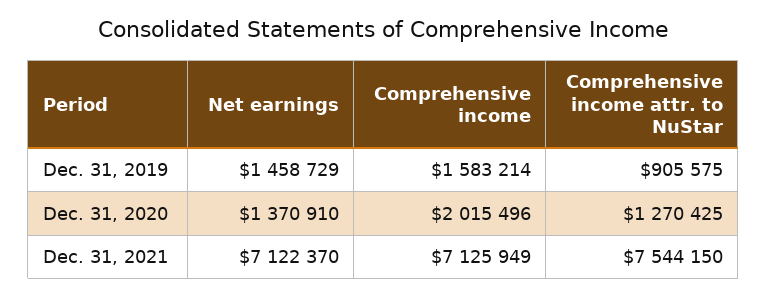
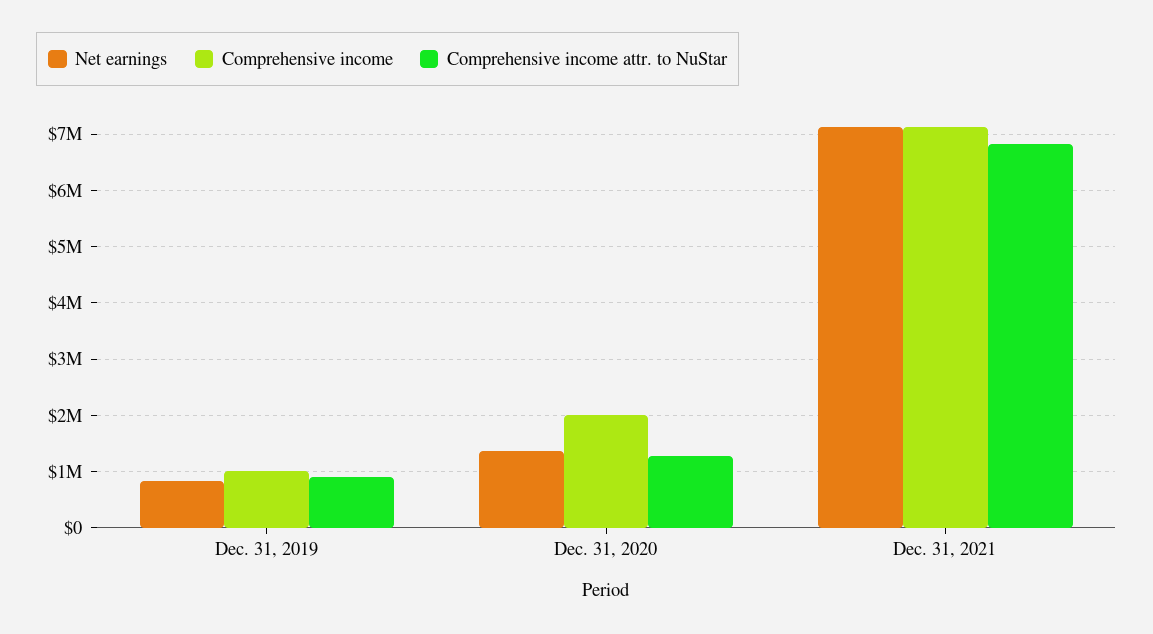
Net earnings, Dec. 31, 2019: 1458729 -> 800000
Comprehensive income, Dec. 31, 2019: 1583214 -> 1000000
Comprehensive income attr. to NuStar, Dec. 31, 2021: 7544150 -> 6800000

